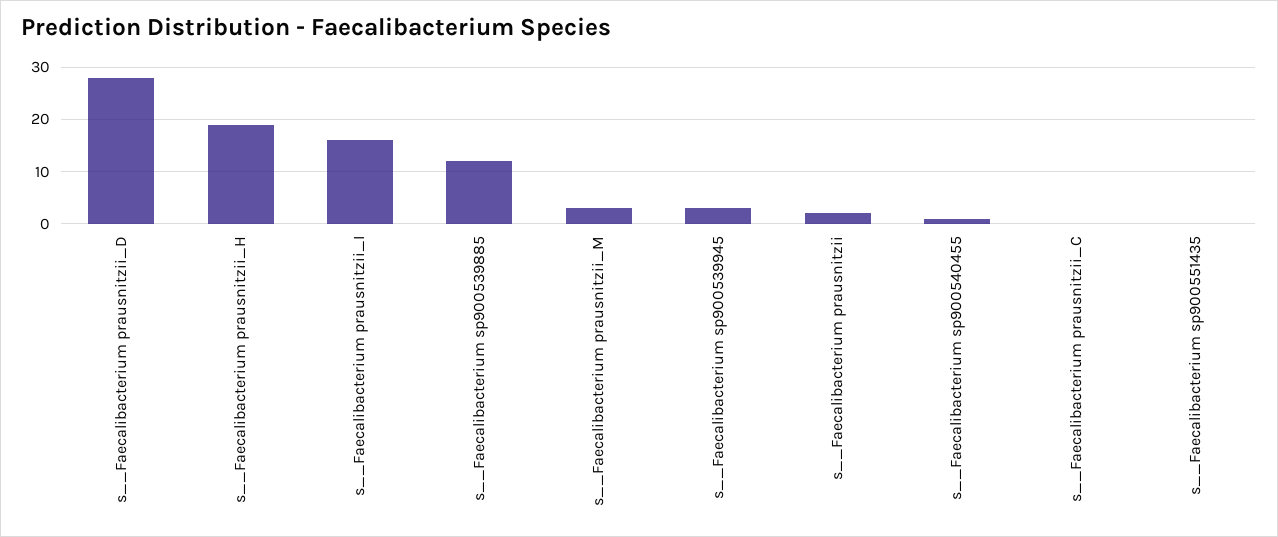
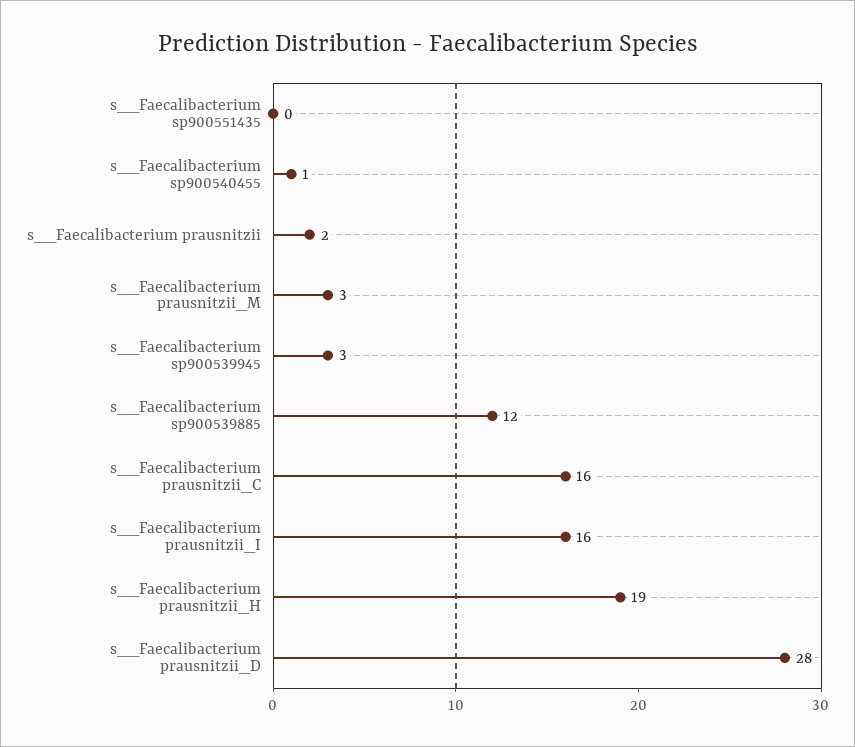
s__Faecalibacterium prausnitzii_C: 0 -> 16

